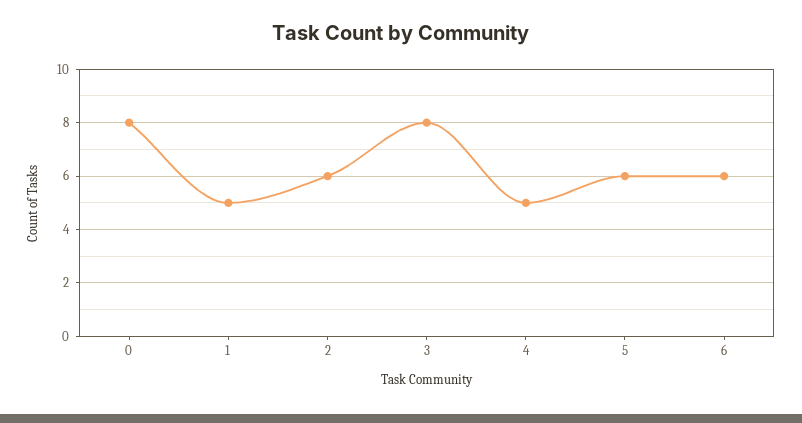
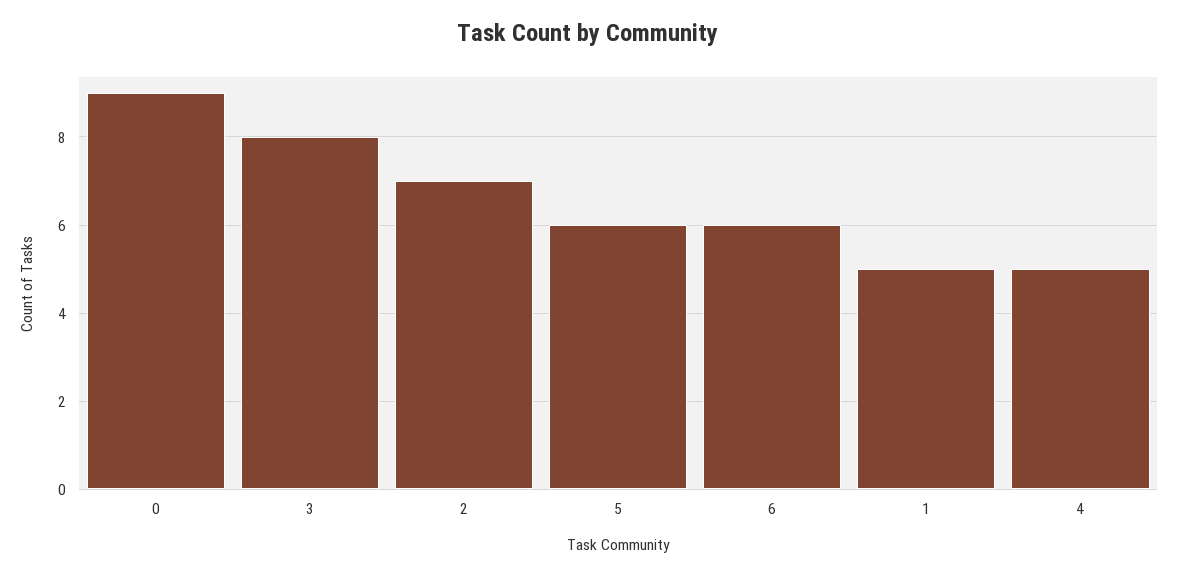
0: 8 -> 9
2: 6 -> 7

